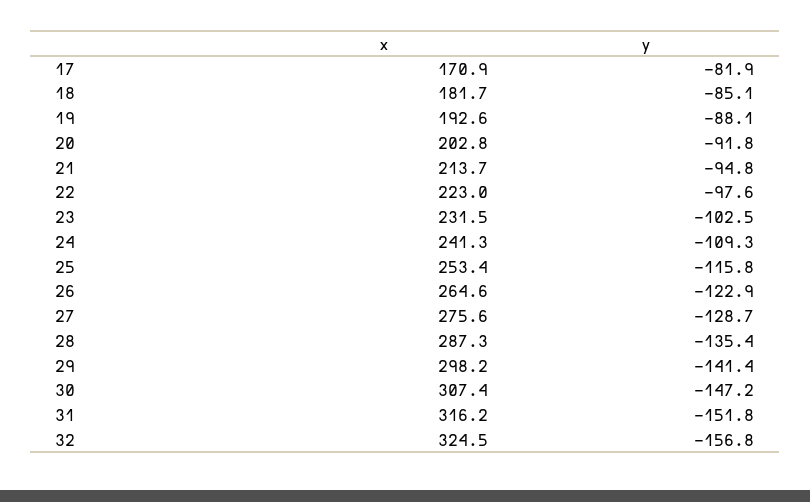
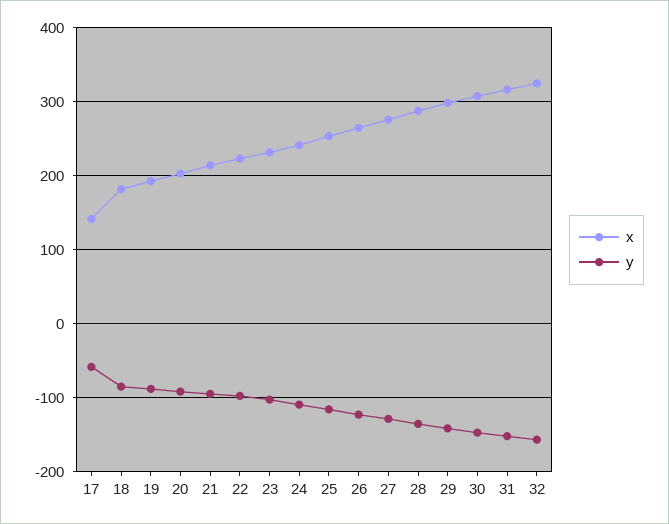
x, 17: 170.9 -> 140
y, 17: -81.9 -> -60

